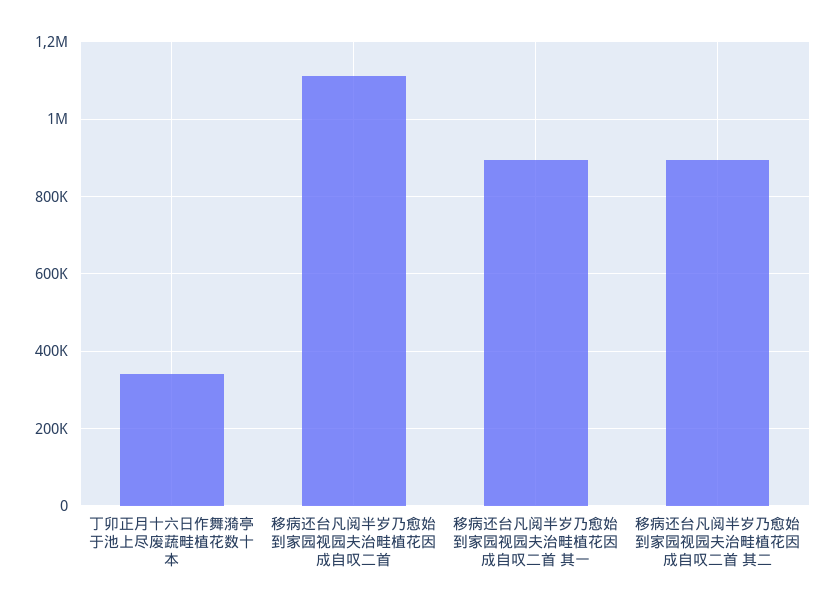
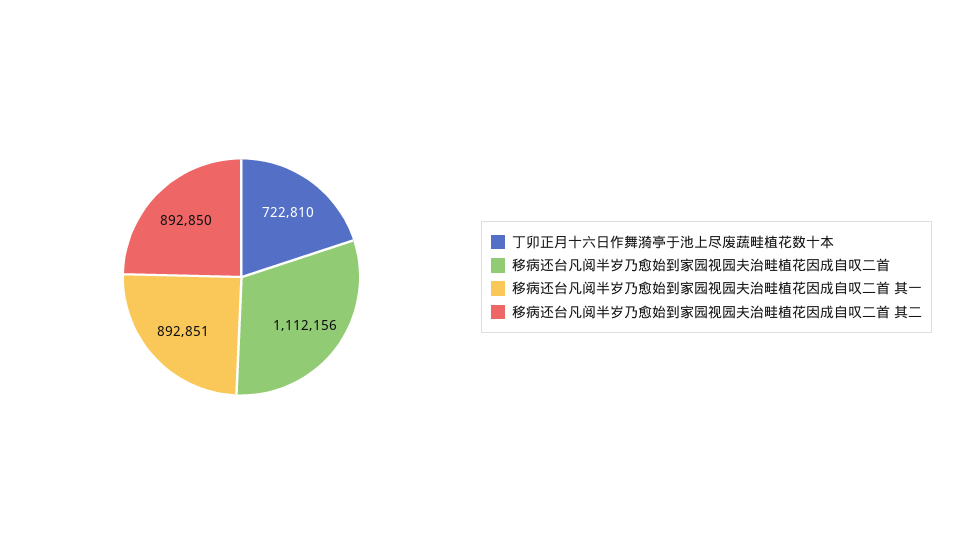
丁卯正月十六日作舞漪亭于池上尽废蔬畦植花数十本: 340000 -> 722810

